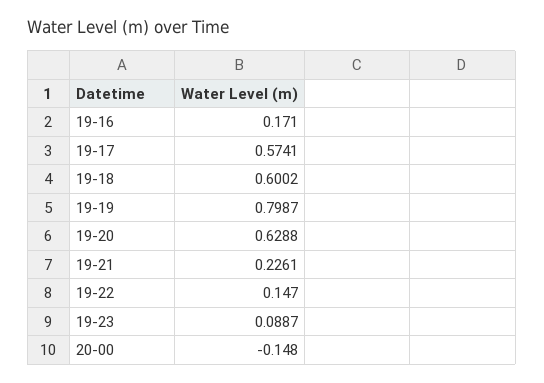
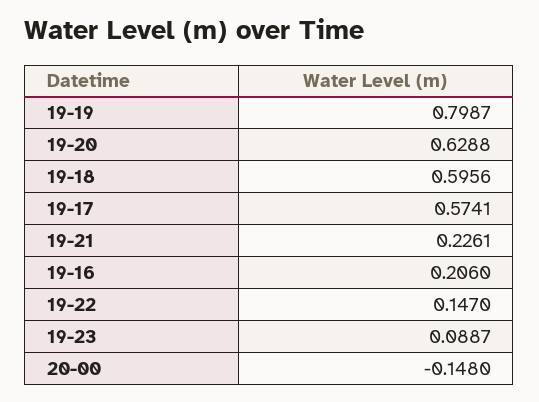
19-16: 0.171 -> 0.206
19-18: 0.6002 -> 0.5956

